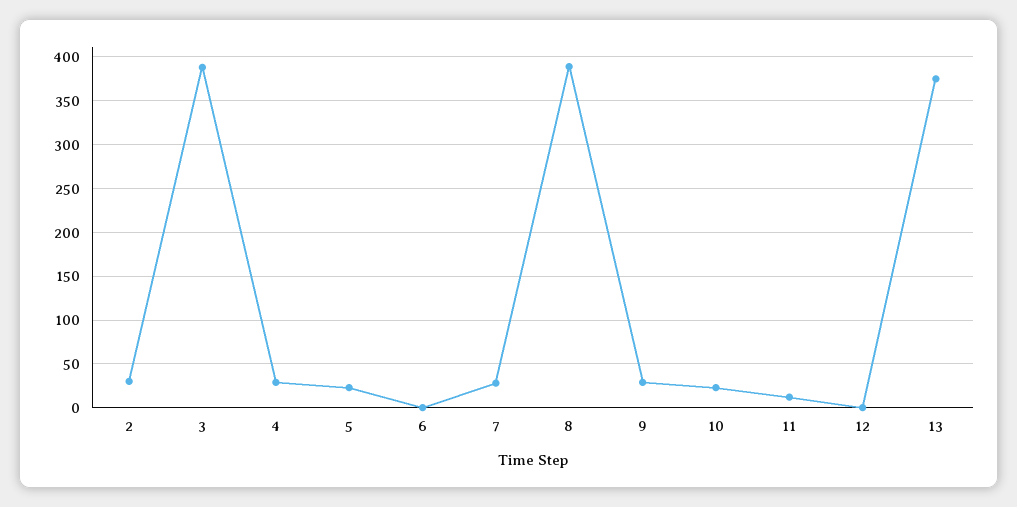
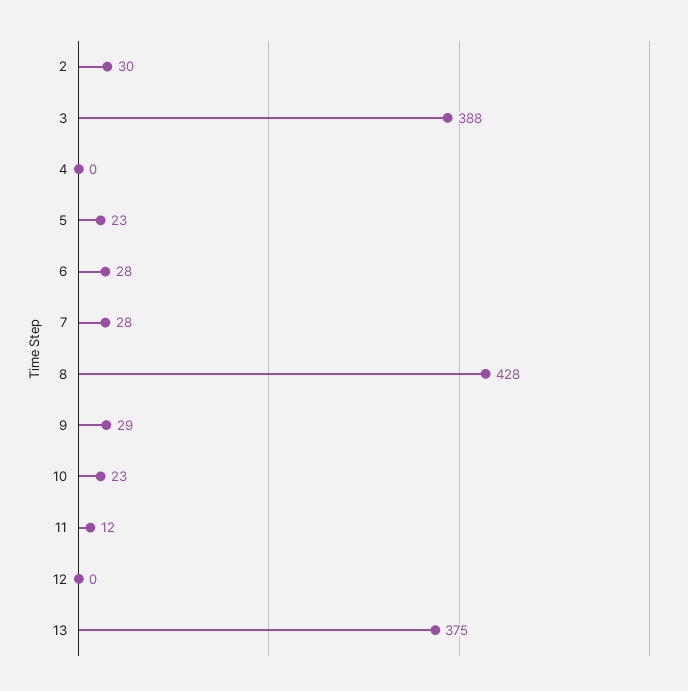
4: 30 -> 0
6: 0 -> 28
8: 390 -> 428

